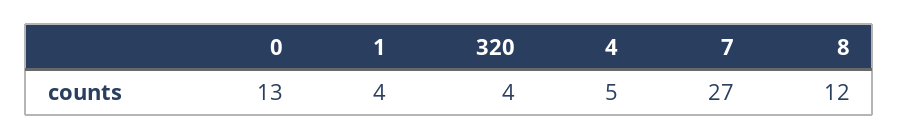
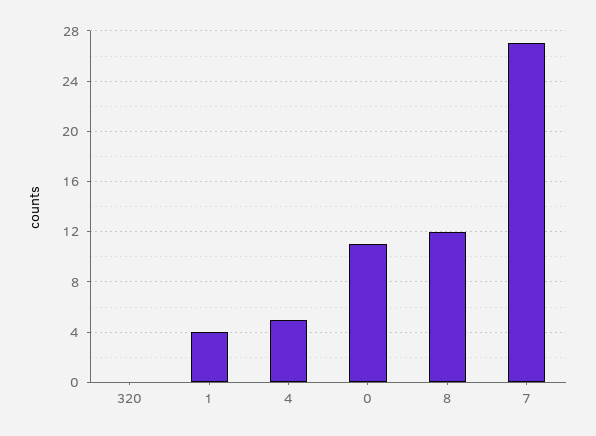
0: 13 -> 11
320: 4 -> 0

